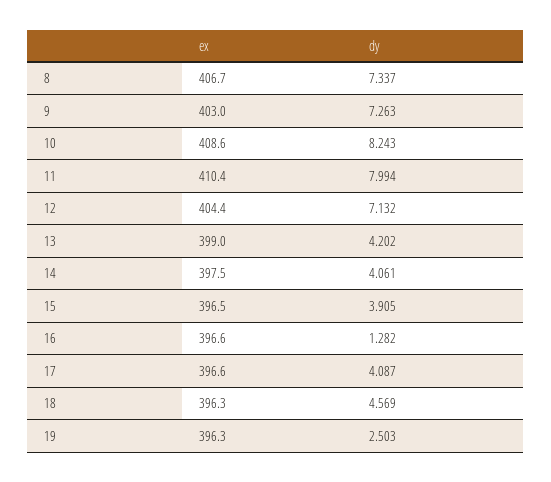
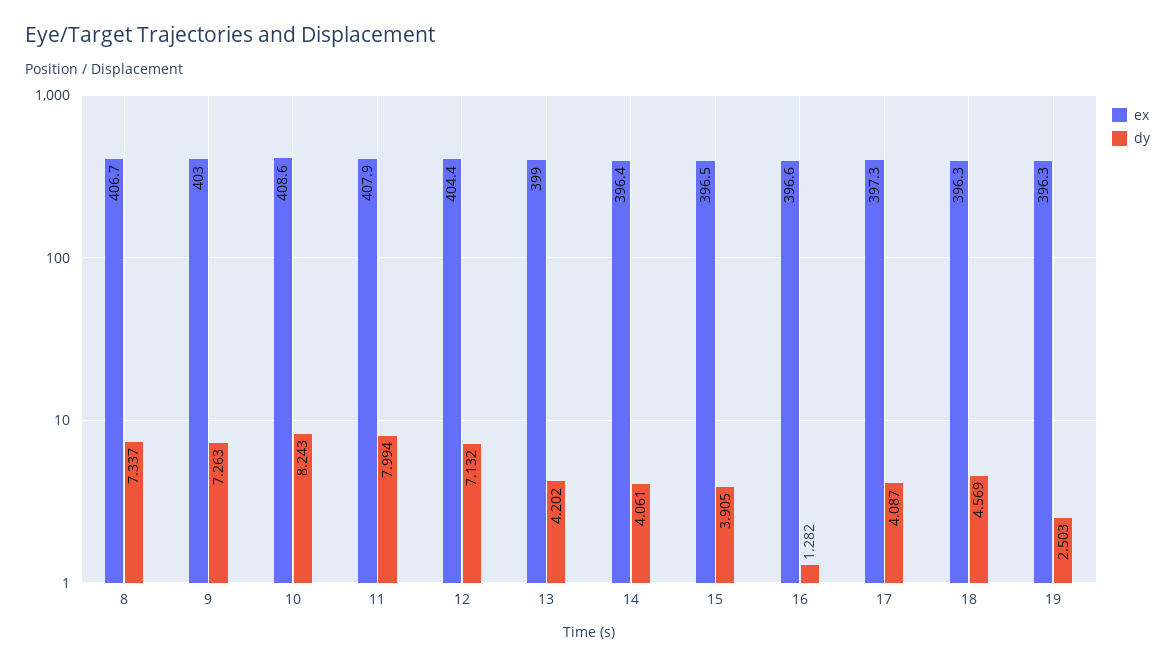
ex, 11: 410.4 -> 407.9
ex, 14: 397.5 -> 396.4
ex, 17: 396.6 -> 397.3

